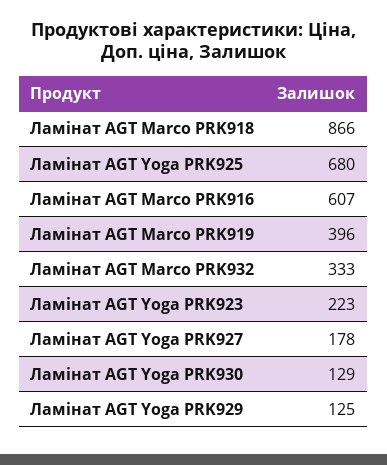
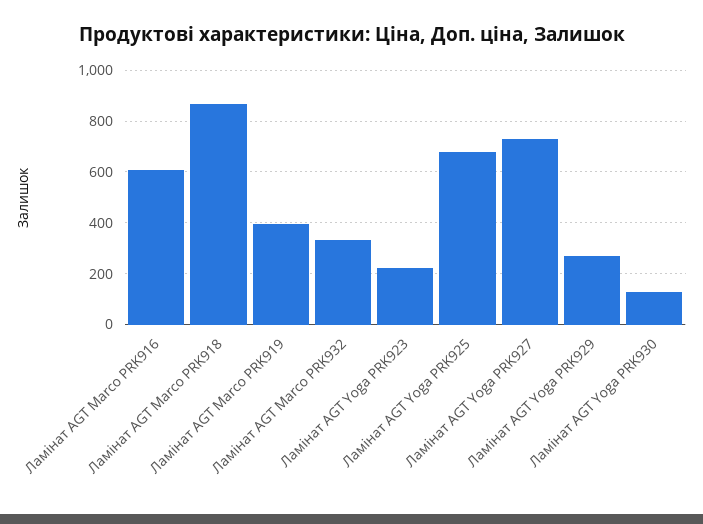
Ламінат AGT Yoga PRK927: 178 -> 725
Ламінат AGT Yoga PRK929: 125 -> 275

